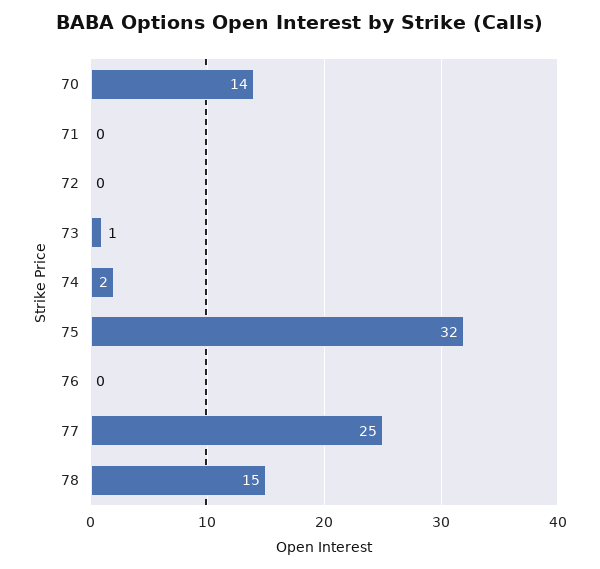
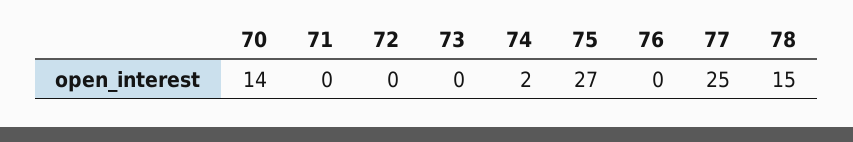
73: 1 -> 0
75: 32 -> 27

